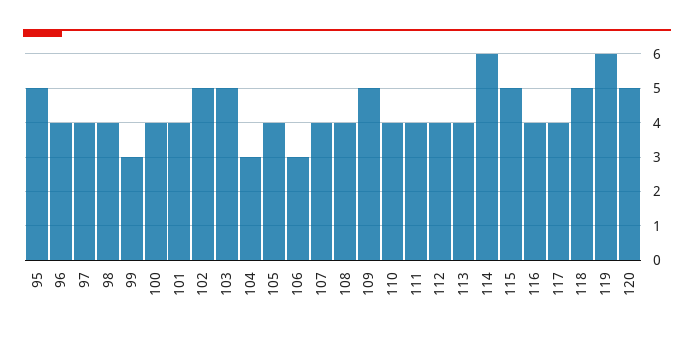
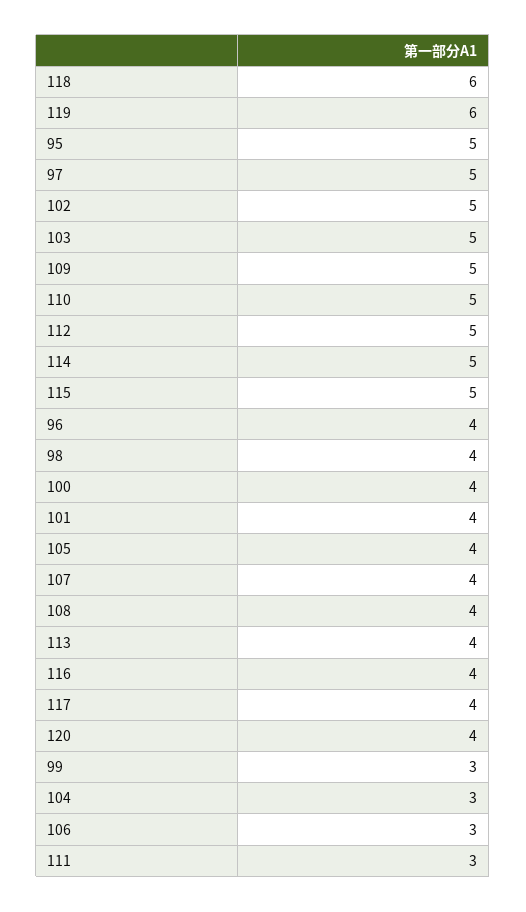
97: 4 -> 5
110: 4 -> 5
111: 4 -> 3
112: 4 -> 5
114: 6 -> 5
118: 5 -> 6
120: 5 -> 4

